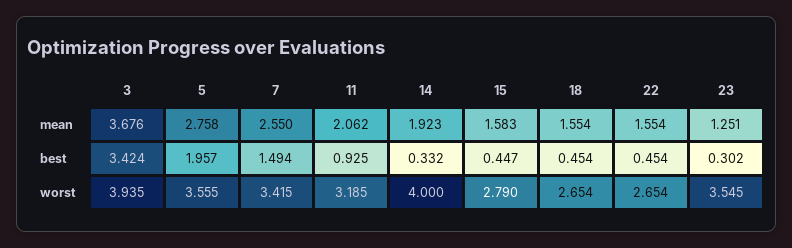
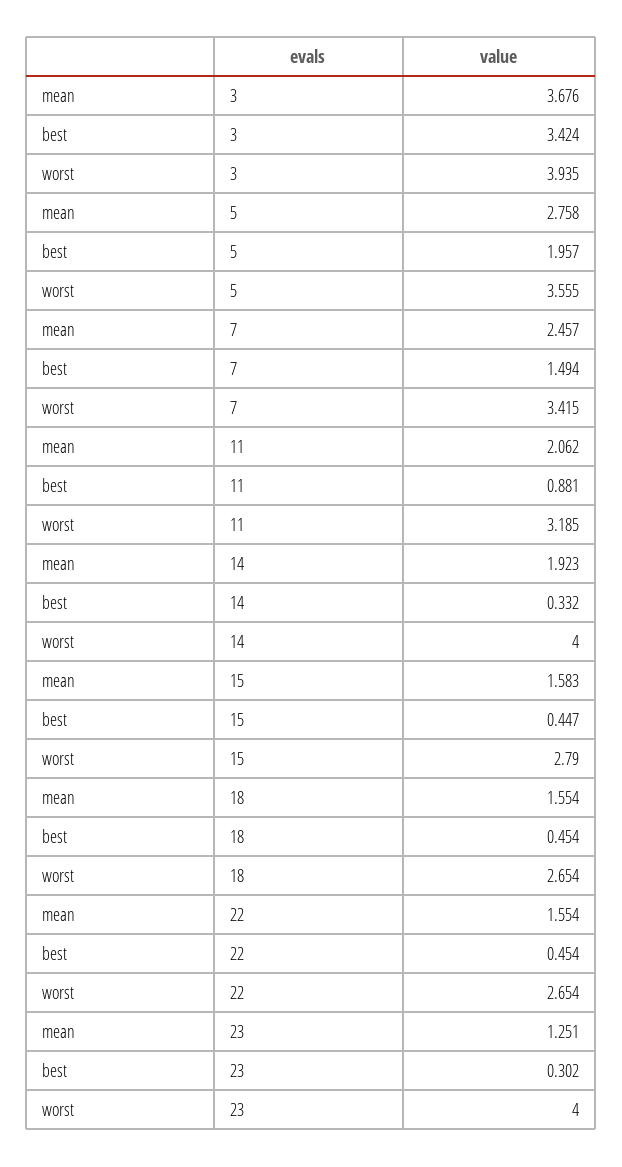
7, mean: 2.55 -> 2.457
11, best: 0.925 -> 0.881
23, worst: 3.545 -> 4

